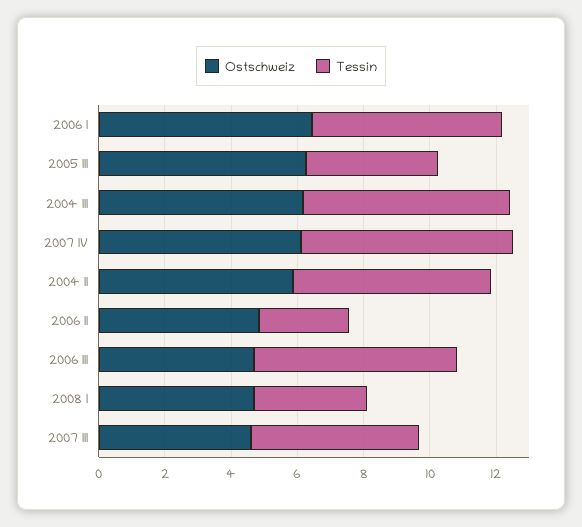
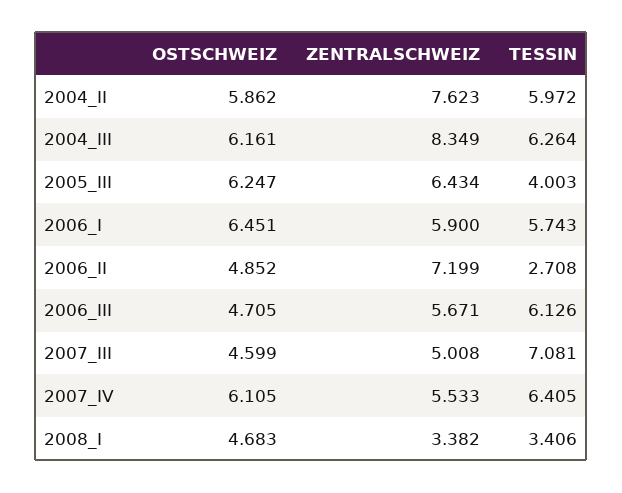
Tessin, 2007 III: 5 -> 7.081
ZENTRALSCHWEIZ, 2004 II: none -> 7.623
ZENTRALSCHWEIZ, 2004 III: none -> 8.349
ZENTRALSCHWEIZ, 2005 III: none -> 6.434
ZENTRALSCHWEIZ, 2006 I: none -> 5.9
ZENTRALSCHWEIZ, 2006 II: none -> 7.199
ZENTRALSCHWEIZ, 2006 III: none -> 5.671
ZENTRALSCHWEIZ, 2007 III: none -> 5.008
ZENTRALSCHWEIZ, 2007 IV: none -> 5.533
ZENTRALSCHWEIZ, 2008 I: none -> 3.382

